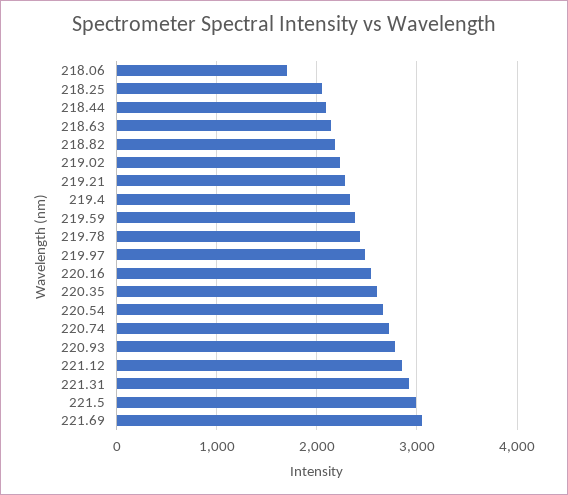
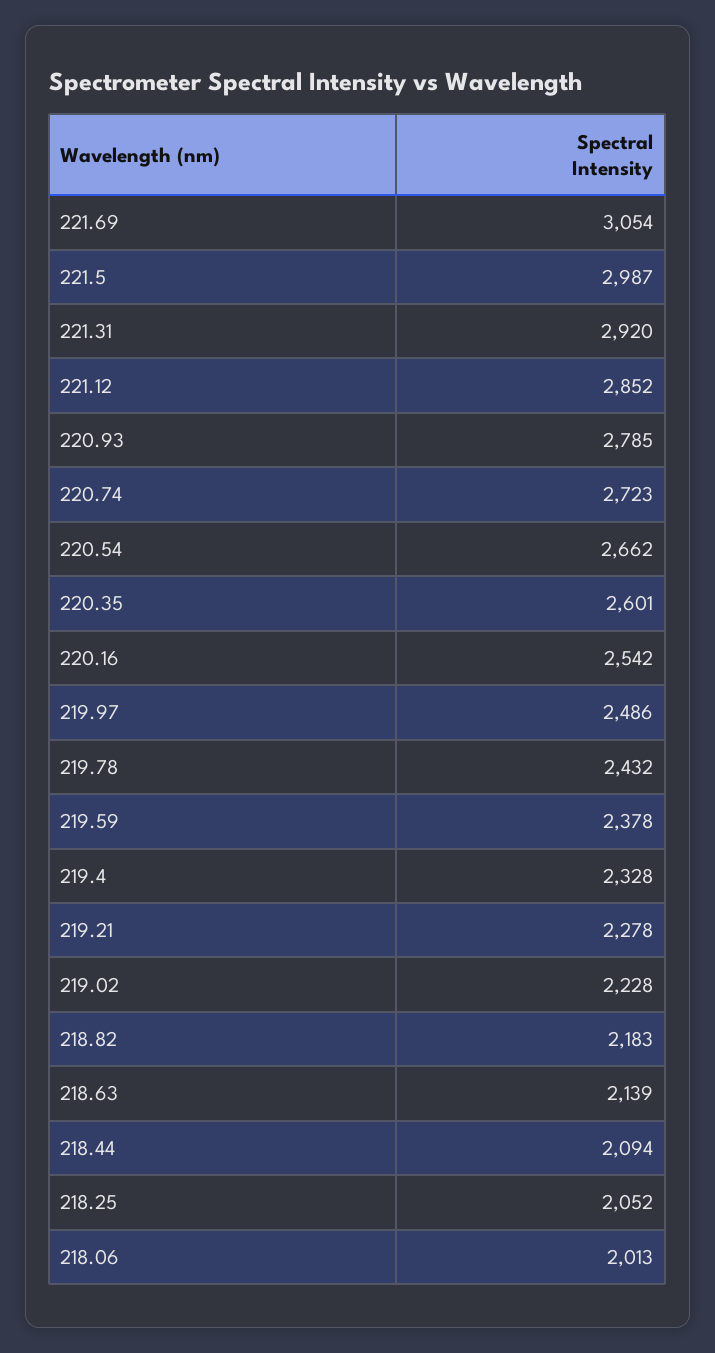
218.06: 1700 -> 2013

